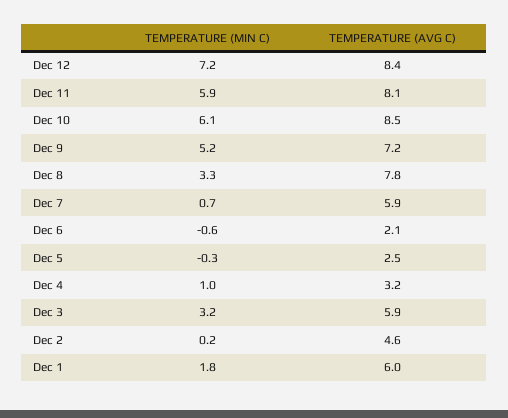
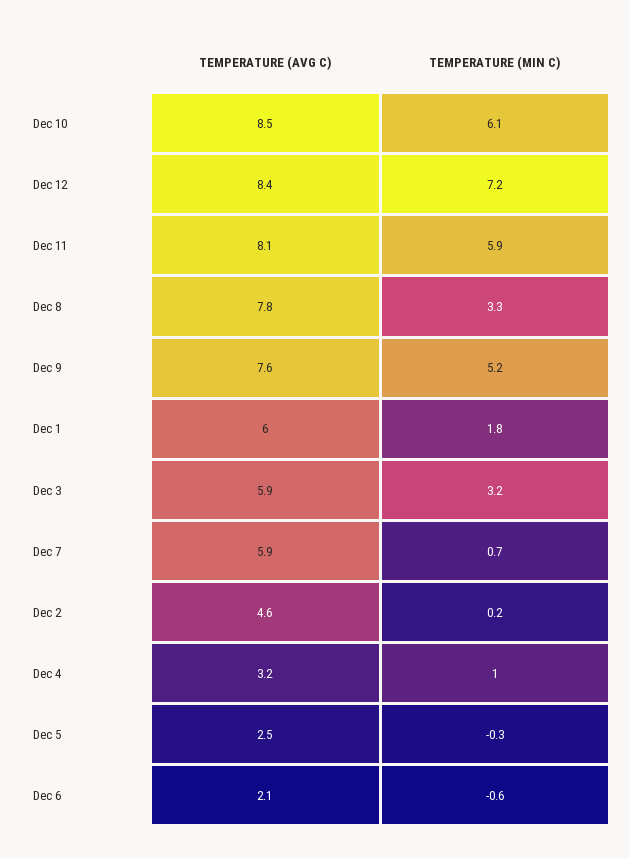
TEMPERATURE (AVG C), Dec 9: 7.2 -> 7.6

